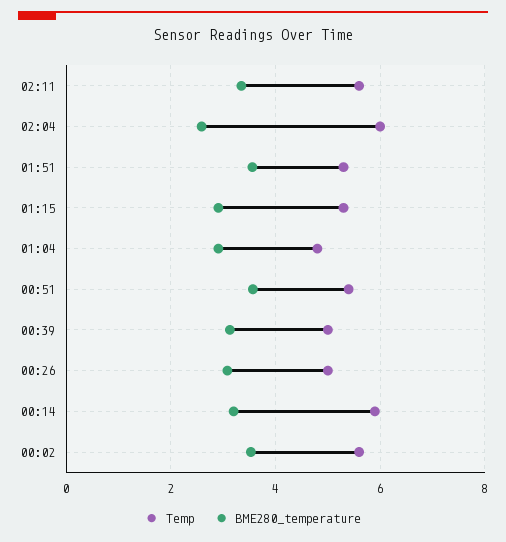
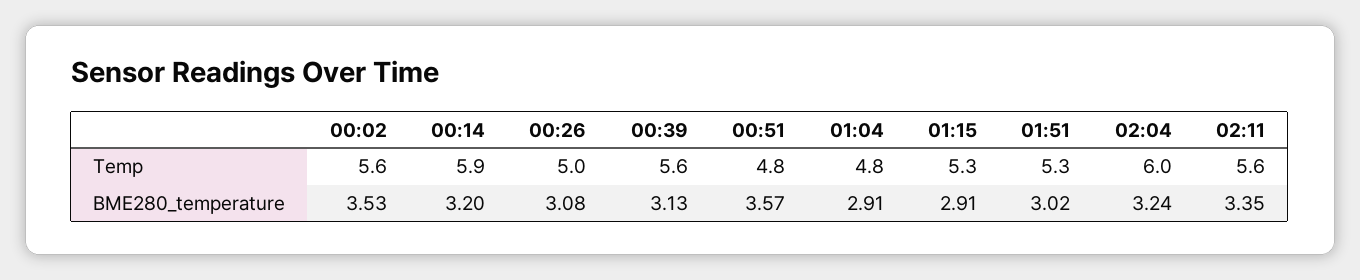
BME280_temperature, 02:04: 2.6 -> 3.24
BME280_temperature, 01:51: 3.6 -> 3.02
Temp, 00:51: 5.4 -> 4.8
Temp, 00:39: 5 -> 5.6

